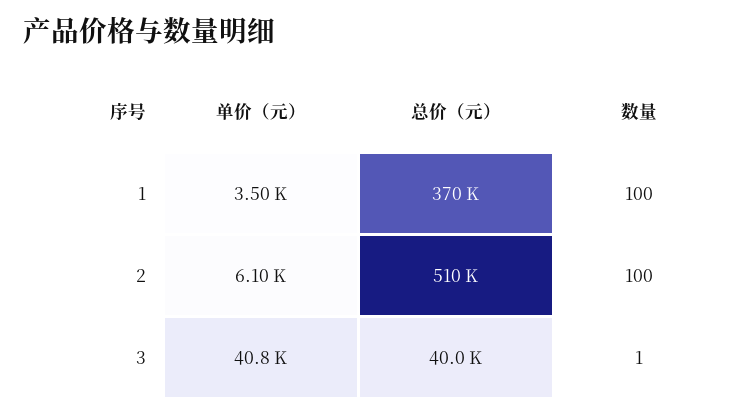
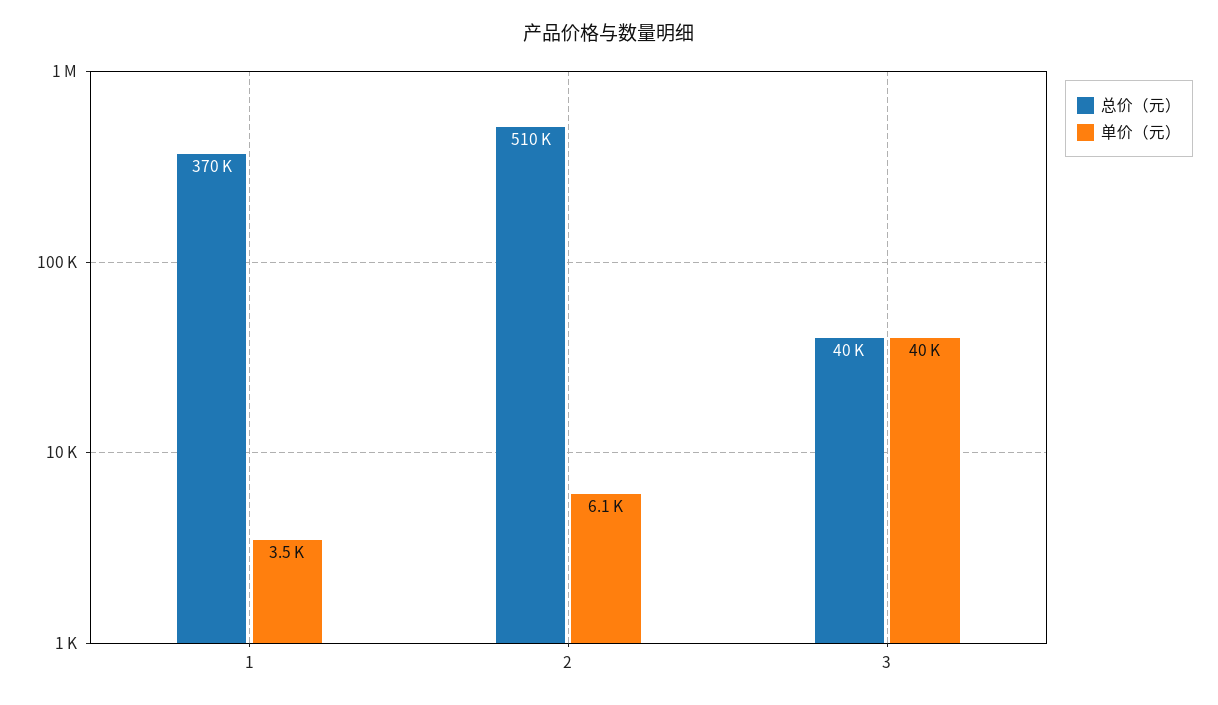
数量, 1: 100 -> none
数量, 2: 100 -> none
单价（元）, 3: 40800 -> 40000
数量, 3: 1 -> none

